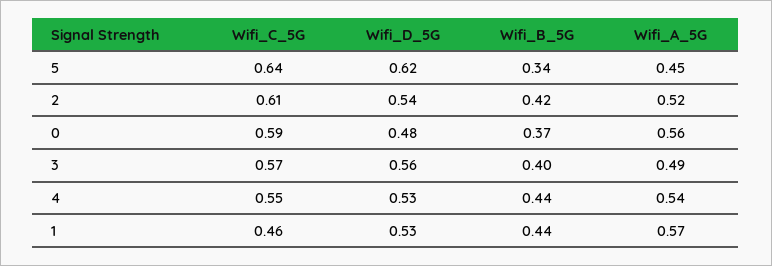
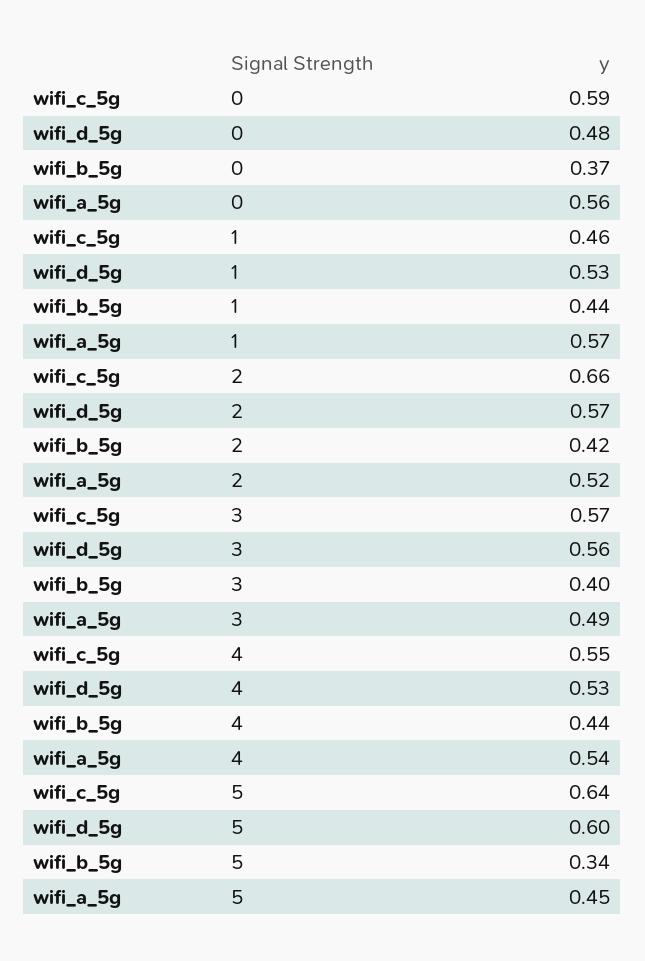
Wifi_D_5G, 5: 0.62 -> 0.6
Wifi_C_5G, 2: 0.61 -> 0.66
Wifi_D_5G, 2: 0.54 -> 0.57

